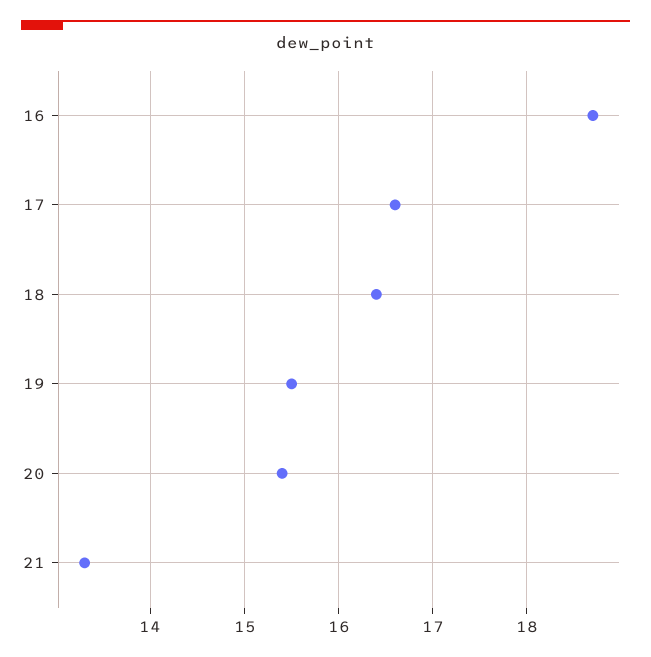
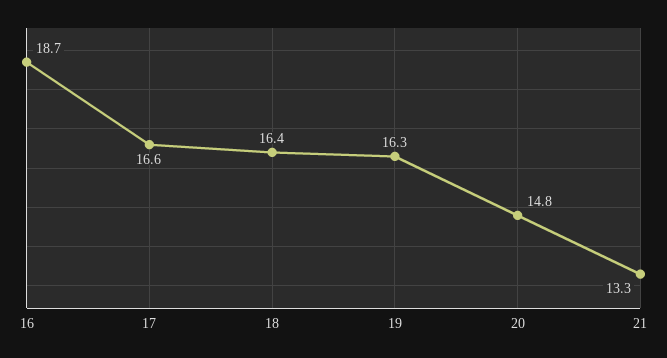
19: 15.5 -> 16.3
20: 15.4 -> 14.8

